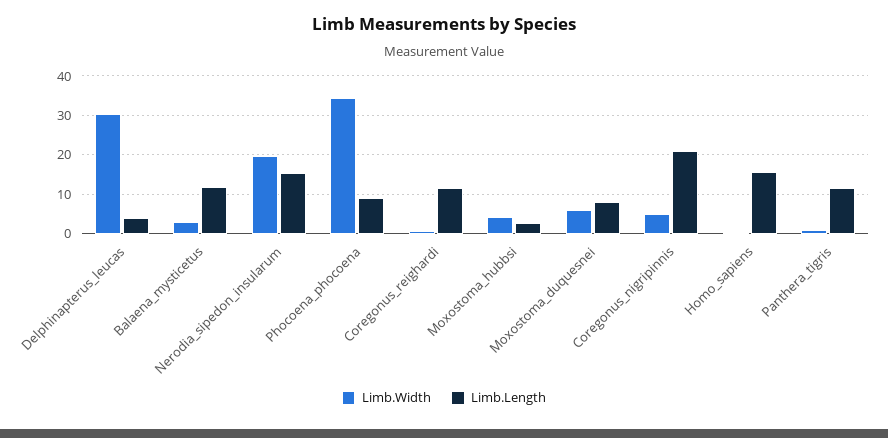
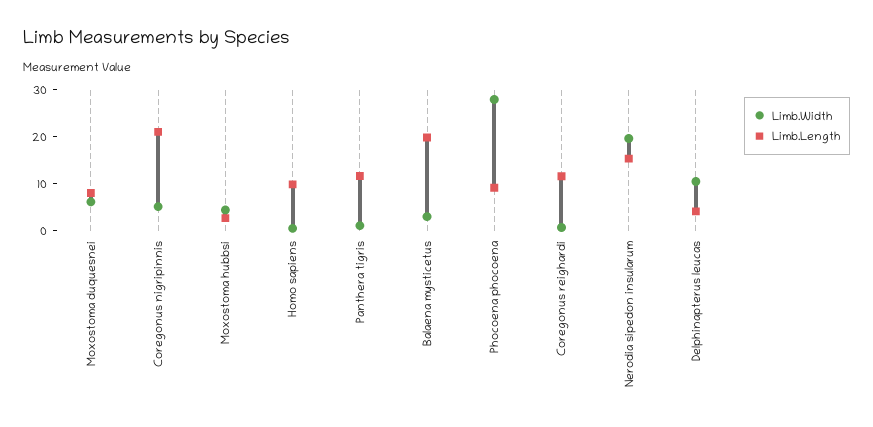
Limb.Width, Delphinapterus_leucas: 30 -> 10
Limb.Length, Balaena_mysticetus: 12 -> 20
Limb.Width, Phocoena_phocoena: 34 -> 28
Limb.Length, Homo_sapiens: 16 -> 10

